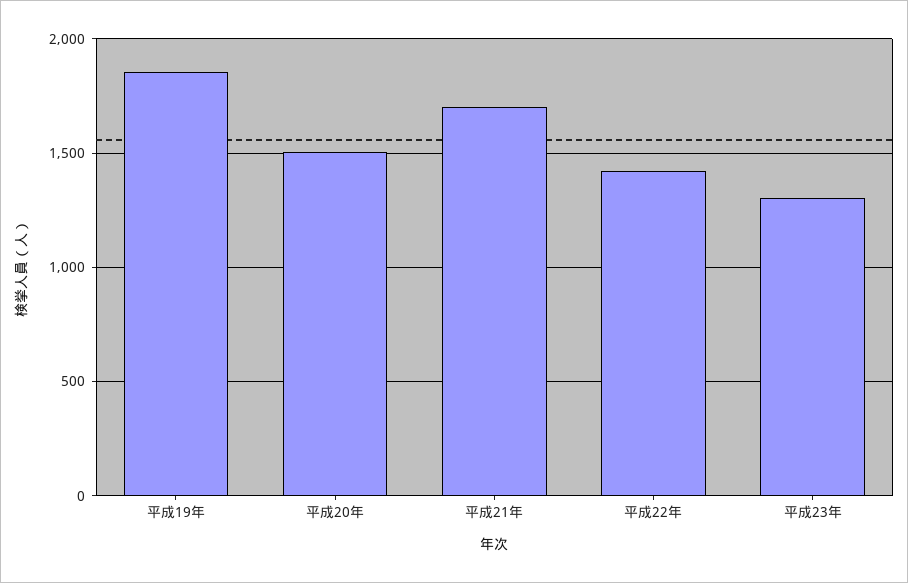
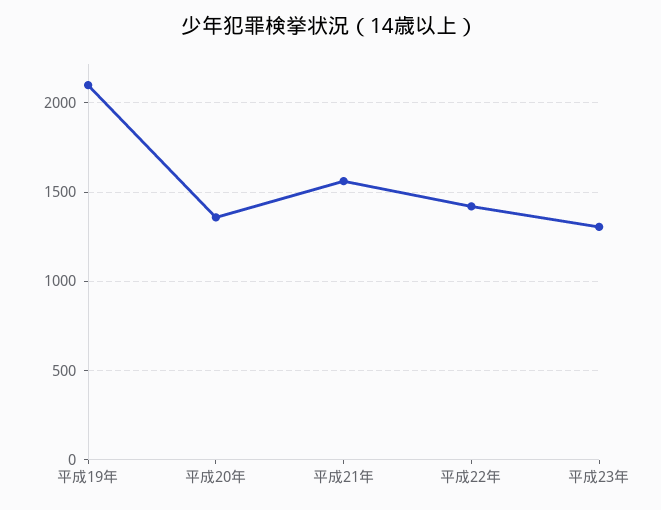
平成19年: 1850 -> 2100
平成20年: 1500 -> 1350
平成21年: 1700 -> 1550

